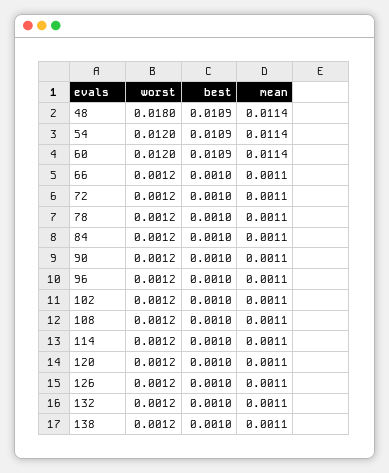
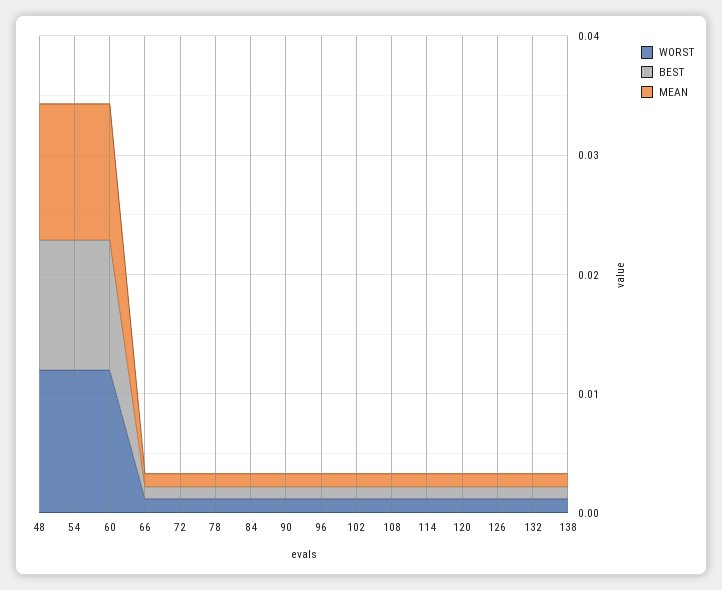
worst, 48: 0.018 -> 0.012

